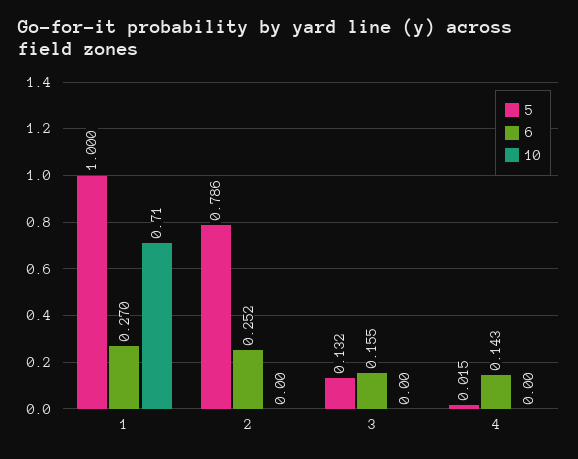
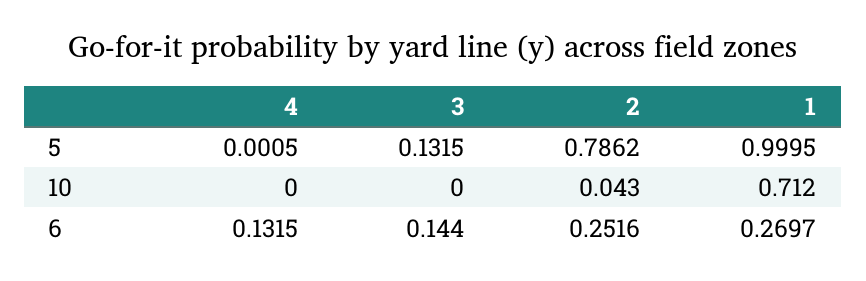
10, 2: 0 -> 0.043
6, 3: 0.155 -> 0.144
5, 4: 0.015 -> 0.0005
6, 4: 0.143 -> 0.1315

